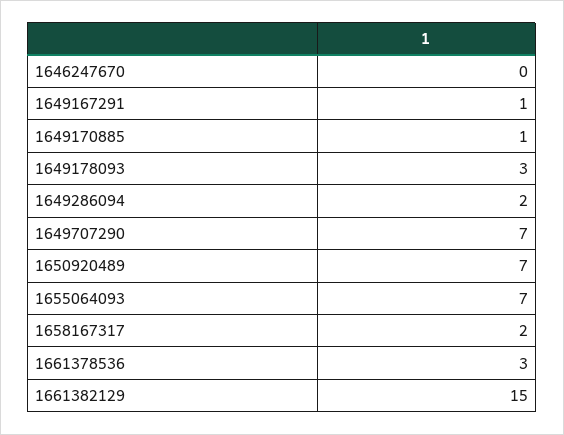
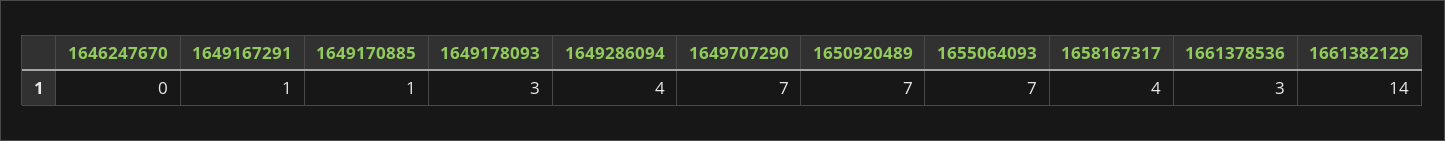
1649286094: 2 -> 4
1658167317: 2 -> 4
1661382129: 15 -> 14

